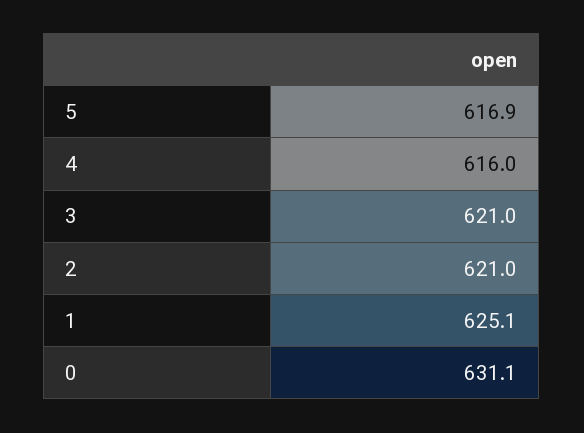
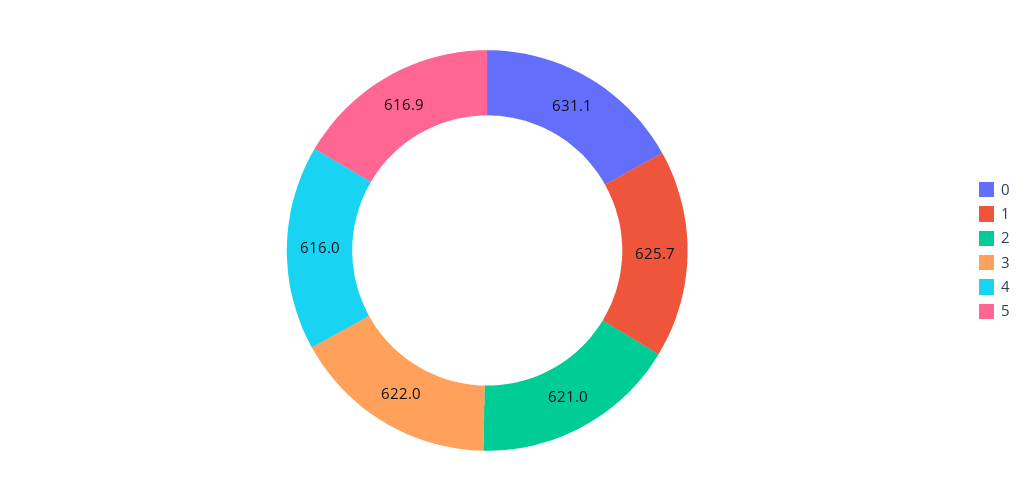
3: 621 -> 622
1: 625.1 -> 625.7

